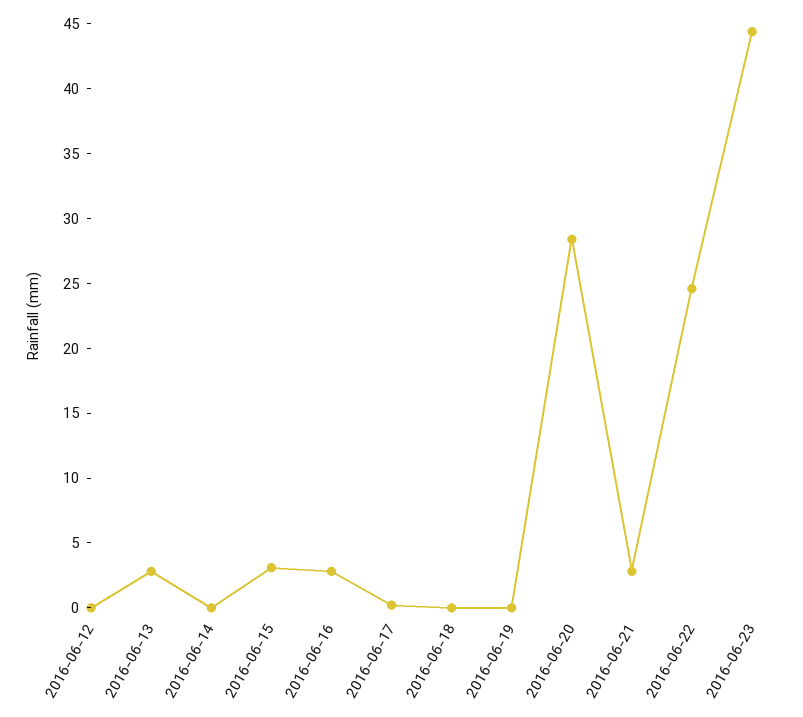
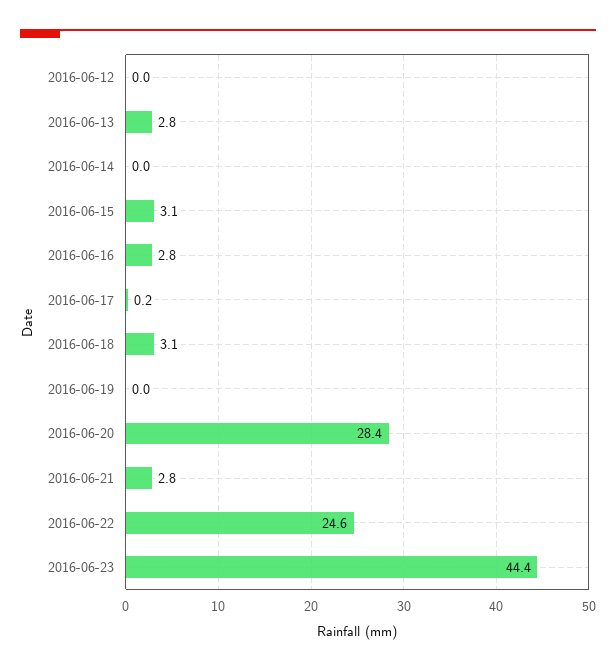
2016-06-18: 0 -> 3.1

